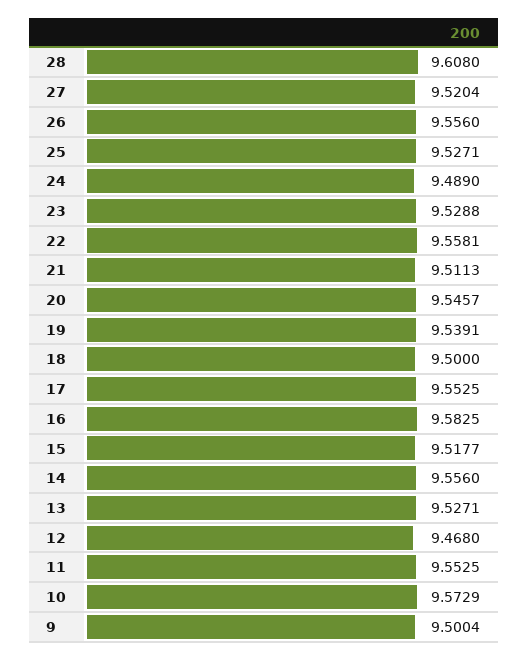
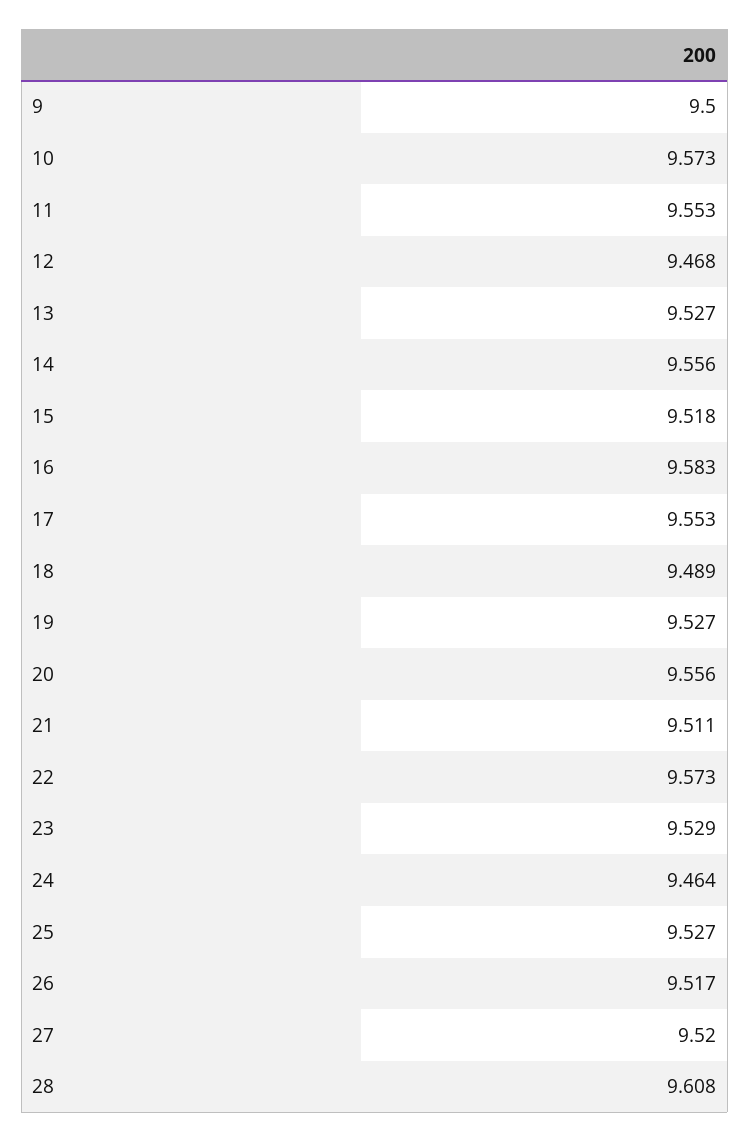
26: 9.556 -> 9.517
24: 9.489 -> 9.464
22: 9.5581 -> 9.573
20: 9.5457 -> 9.556
19: 9.5391 -> 9.527
18: 9.5 -> 9.489

